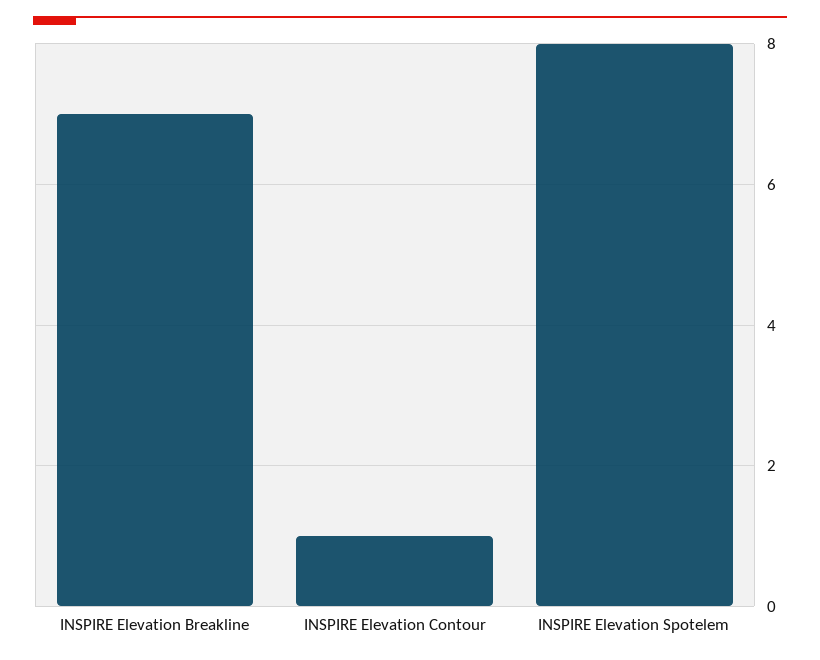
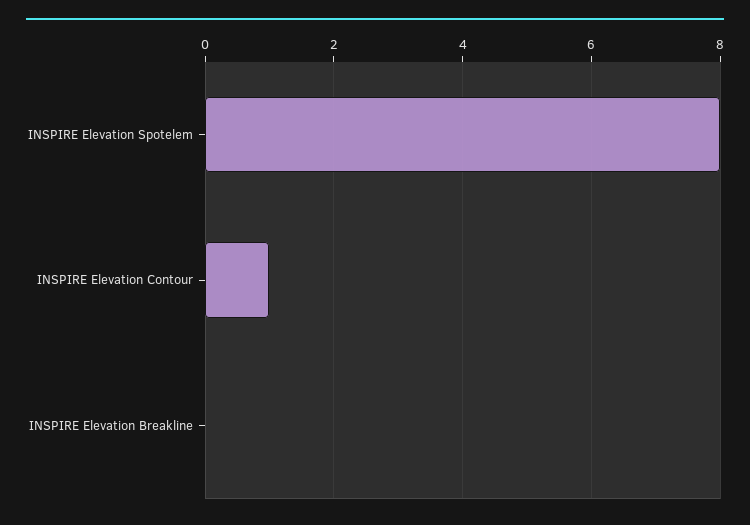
INSPIRE Elevation Breakline: 7 -> 0

